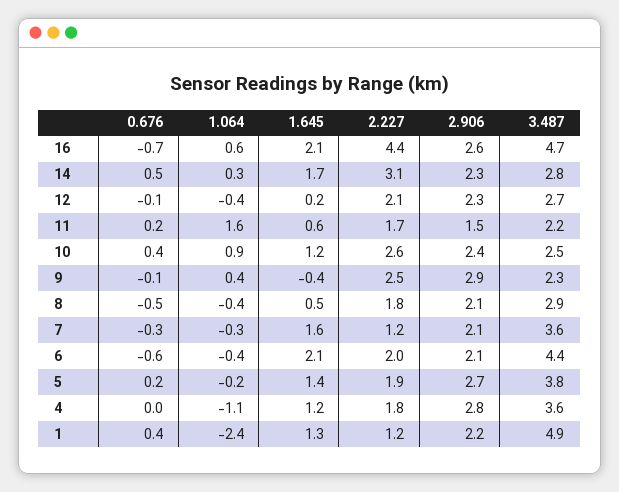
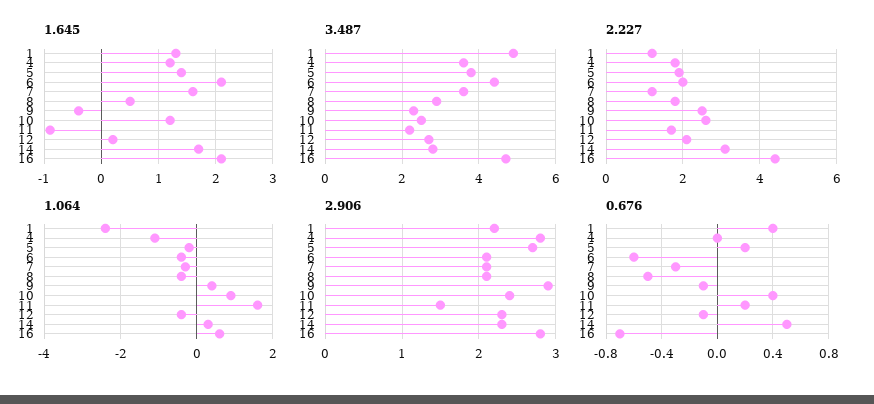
2.906, 16: 2.6 -> 2.8
1.645, 11: 0.6 -> -1

